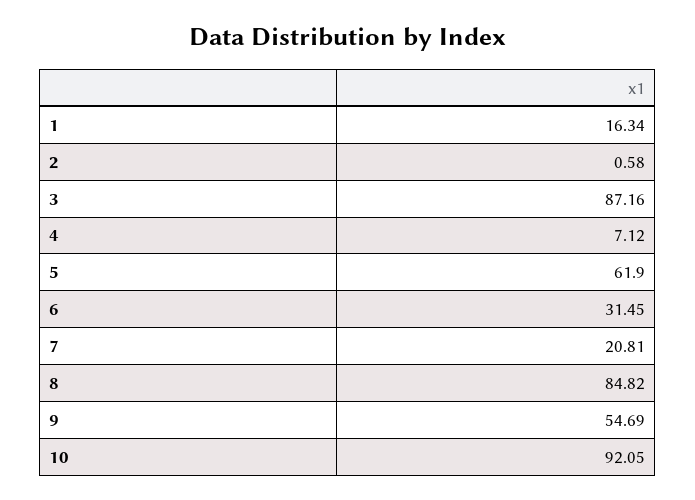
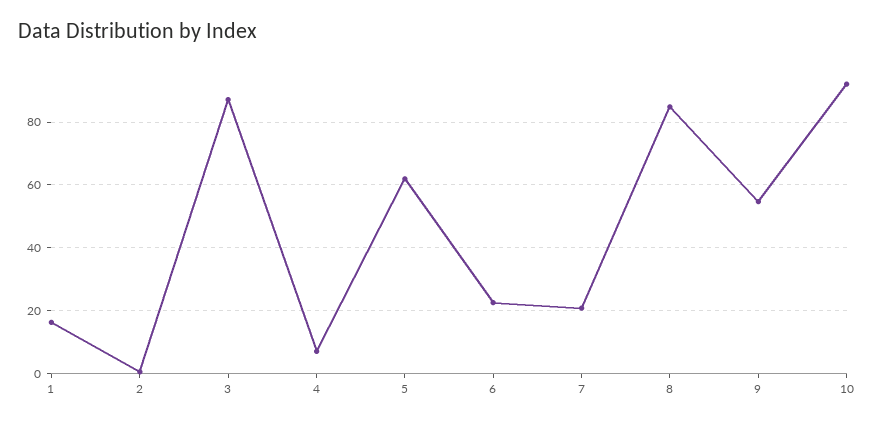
6: 31.45 -> 22

